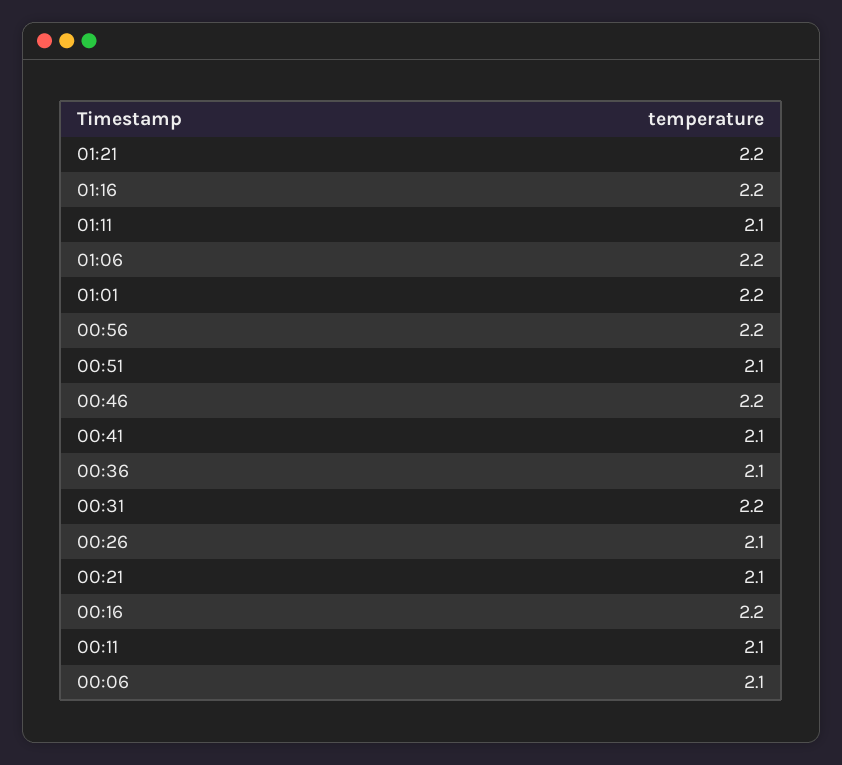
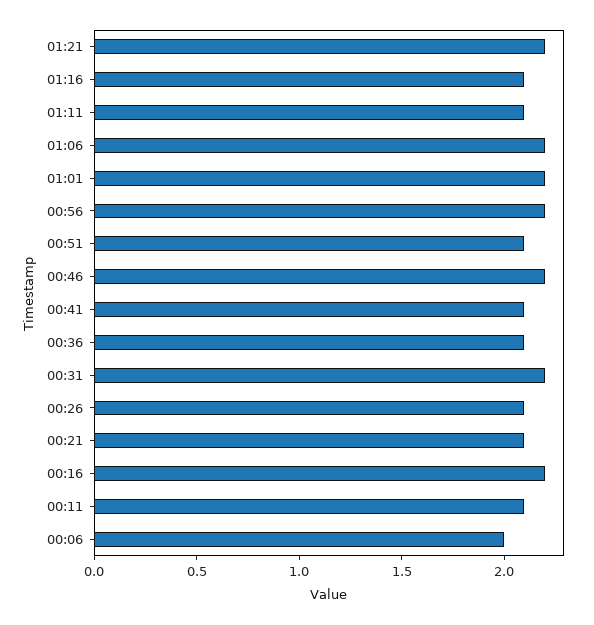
01:16: 2.2 -> 2.1
00:06: 2.1 -> 2

